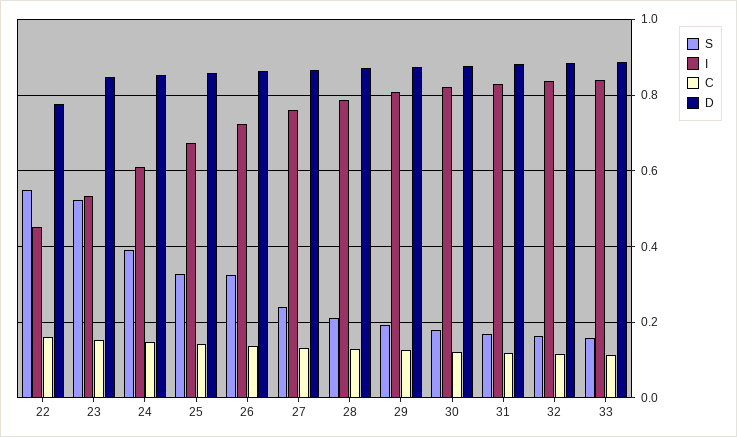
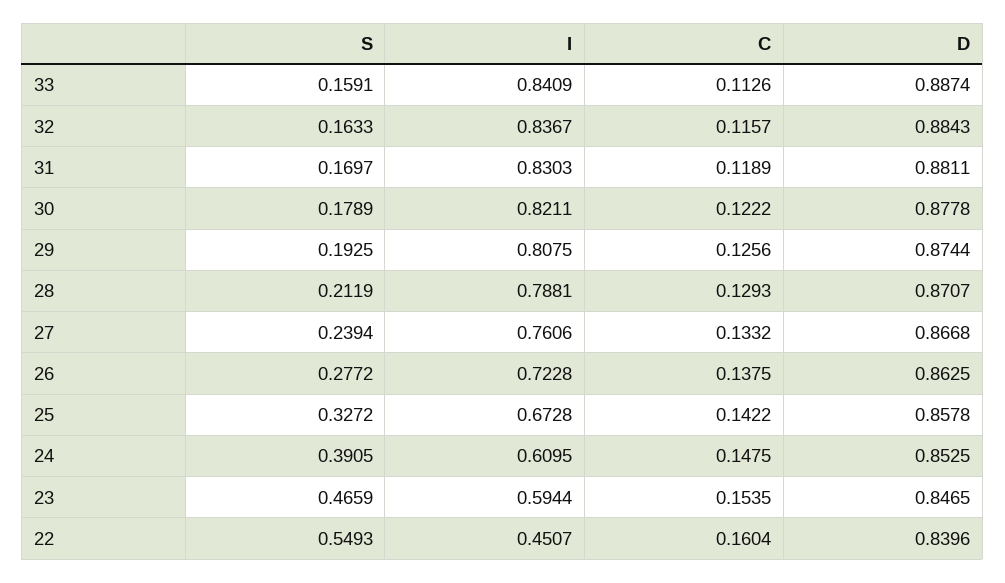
D, 22: 0.78 -> 0.8396
S, 23: 0.52 -> 0.4659
I, 23: 0.54 -> 0.5944
S, 26: 0.32 -> 0.2772

